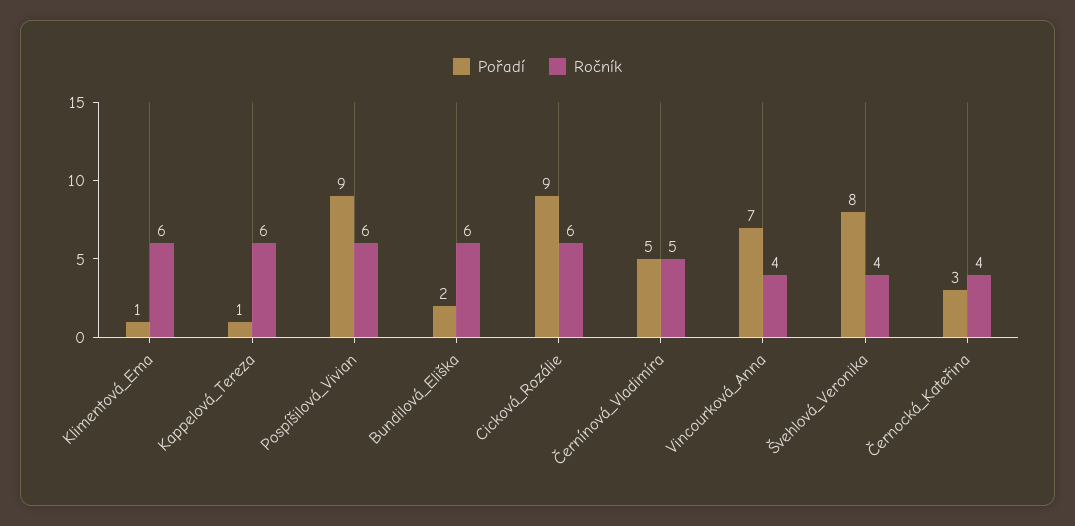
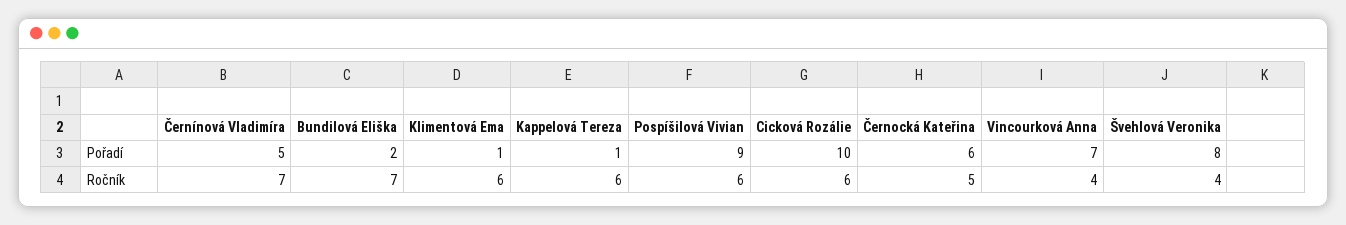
Ročník, Bundilová_Eliška: 6 -> 7
Pořadí, Cicková_Rozálie: 9 -> 10
Ročník, Černínová_Vladimíra: 5 -> 7
Pořadí, Černocká_Kateřina: 3 -> 6
Ročník, Černocká_Kateřina: 4 -> 5

